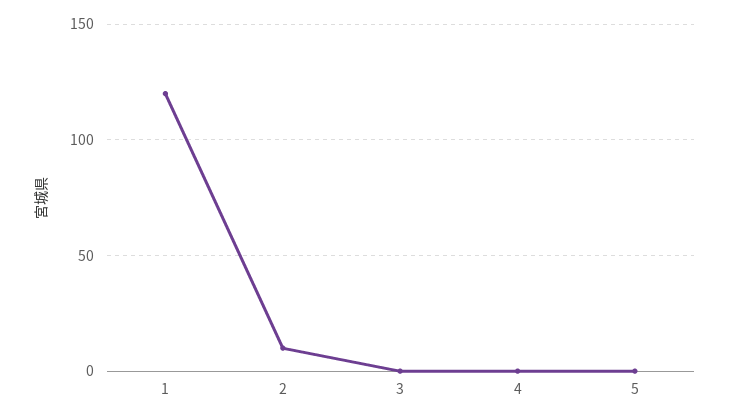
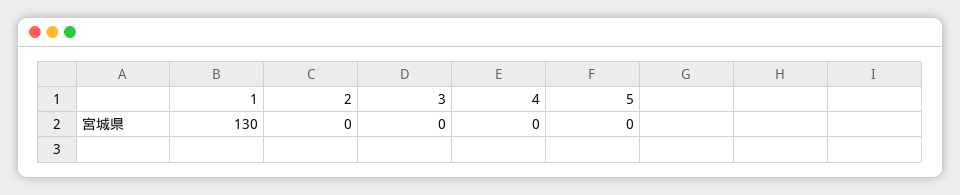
1: 120 -> 130
2: 10 -> 0

